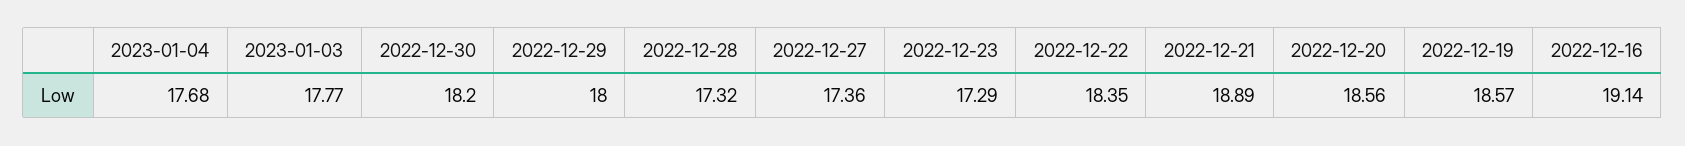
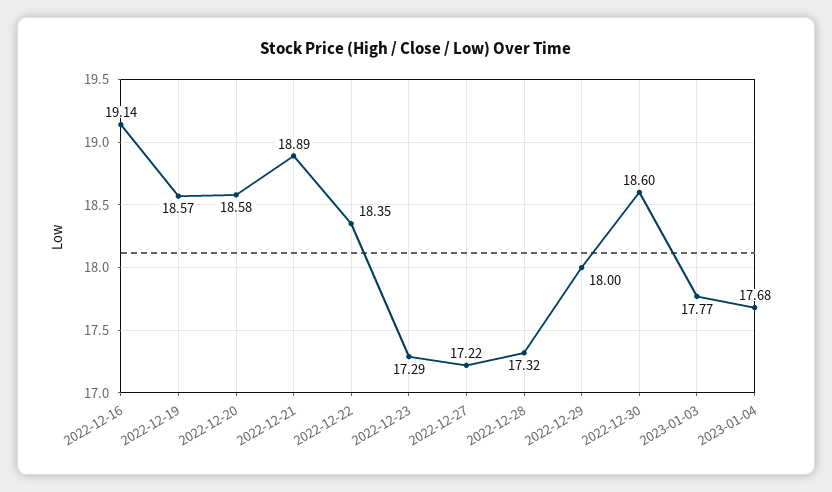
2022-12-30: 18.2 -> 18.6
2022-12-27: 17.36 -> 17.22
2022-12-20: 18.56 -> 18.58

